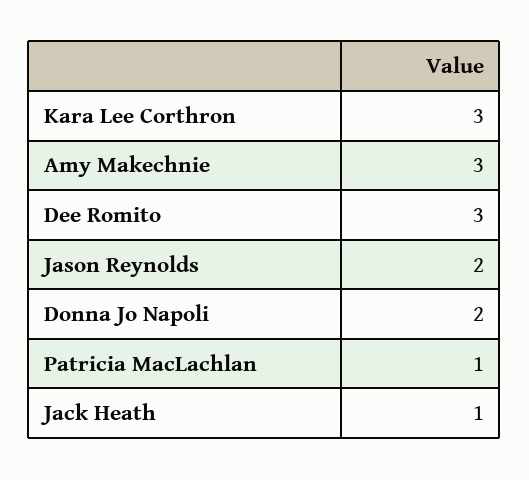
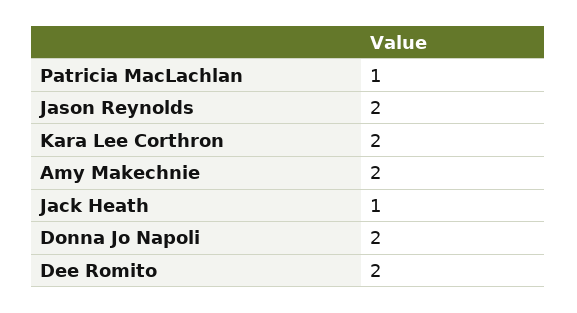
Kara Lee Corthron: 3 -> 2
Amy Makechnie: 3 -> 2
Dee Romito: 3 -> 2

